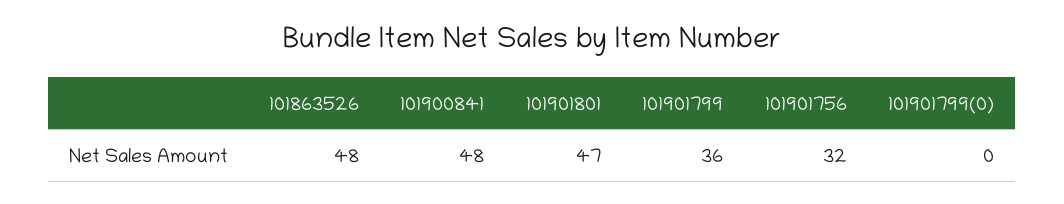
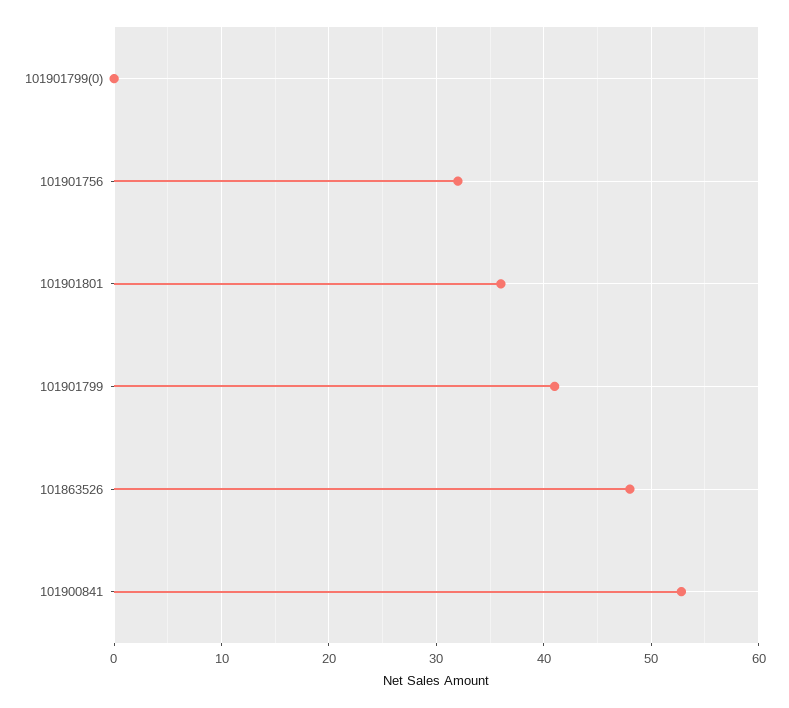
101900841: 48 -> 53
101901801: 47 -> 36
101901799: 36 -> 41

